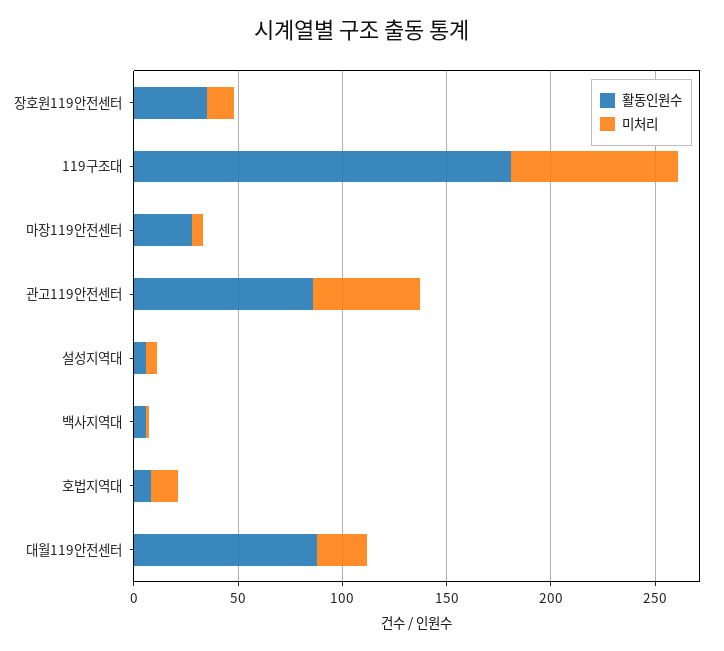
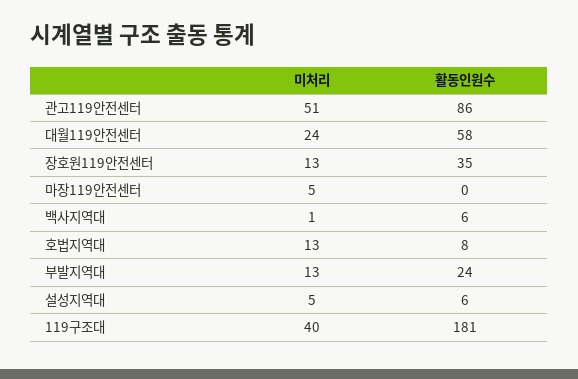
미처리, 119구조대: 80 -> 40
활동인원수, 마장119안전센터: 30 -> 0
활동인원수, 대월119안전센터: 90 -> 58
미처리, 부발지역대: none -> 13
활동인원수, 부발지역대: none -> 24

